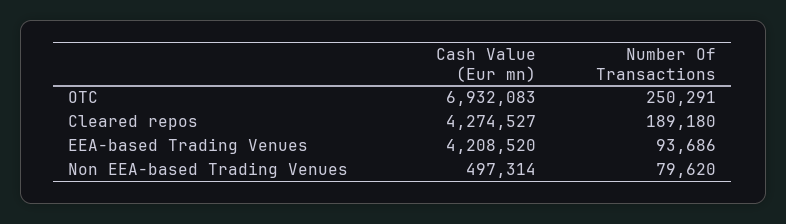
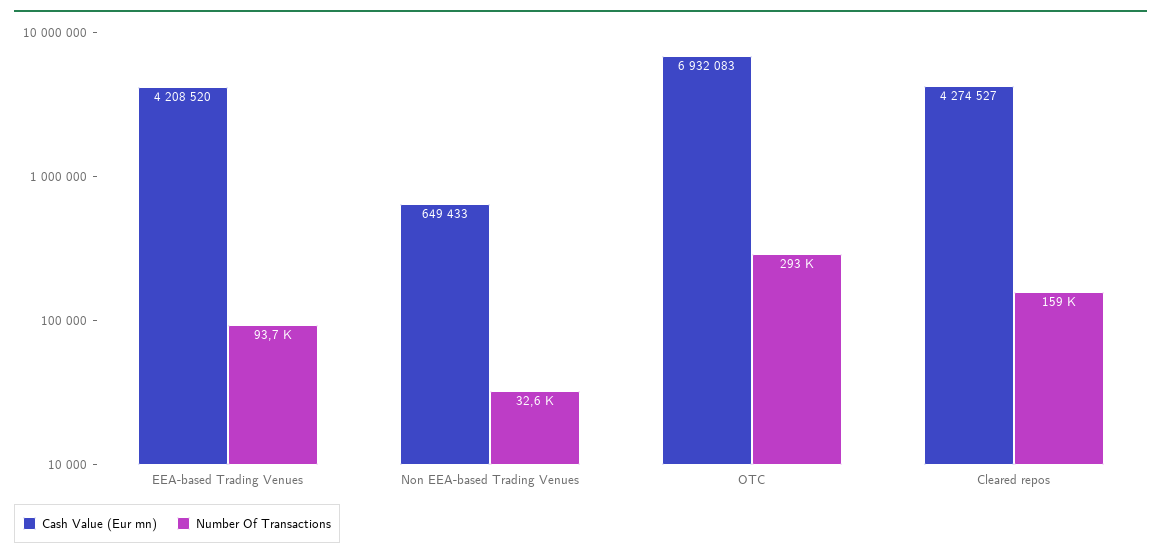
Number Of Transactions, OTC: 250291 -> 293000
Number Of Transactions, Cleared repos: 189180 -> 159000
Cash Value (Eur mn), Non EEA-based Trading Venues: 497314 -> 649433
Number Of Transactions, Non EEA-based Trading Venues: 79620 -> 32600

